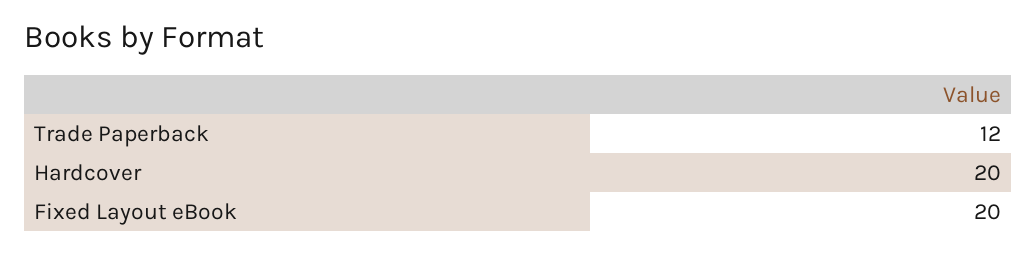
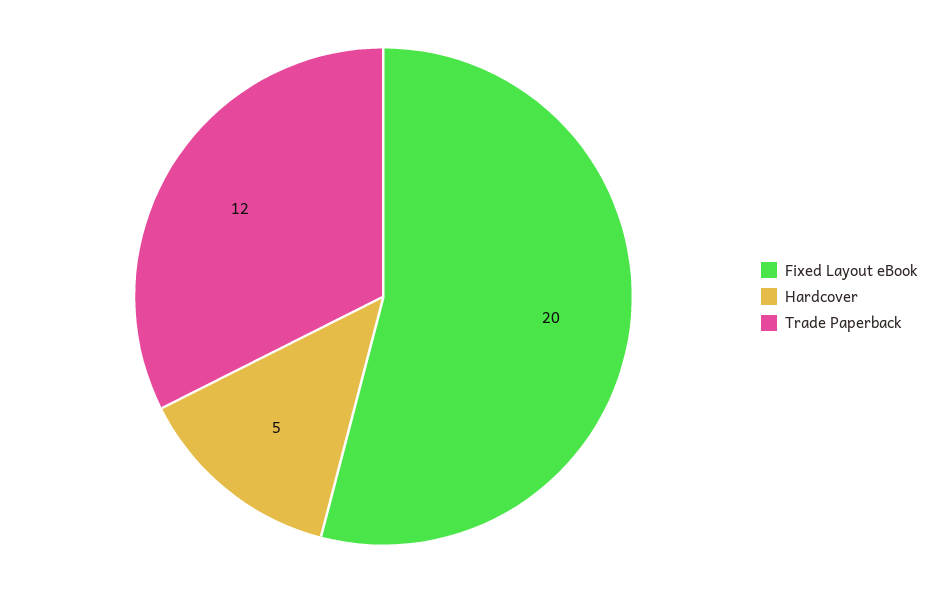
Hardcover: 20 -> 5

